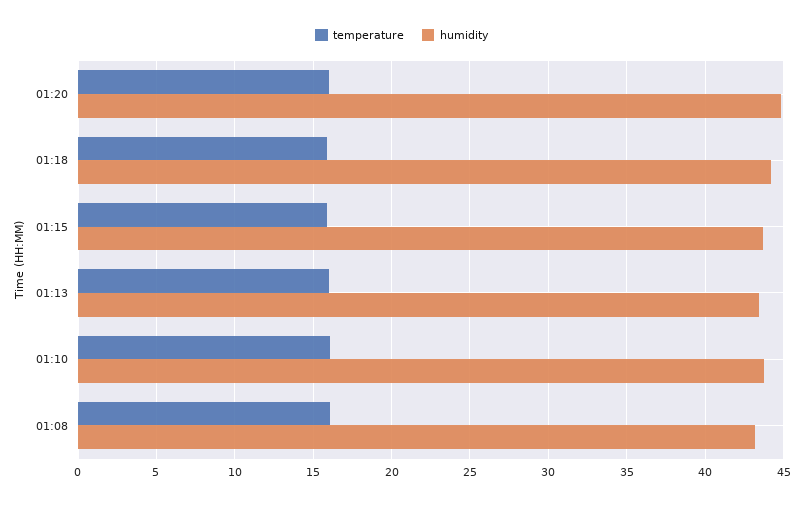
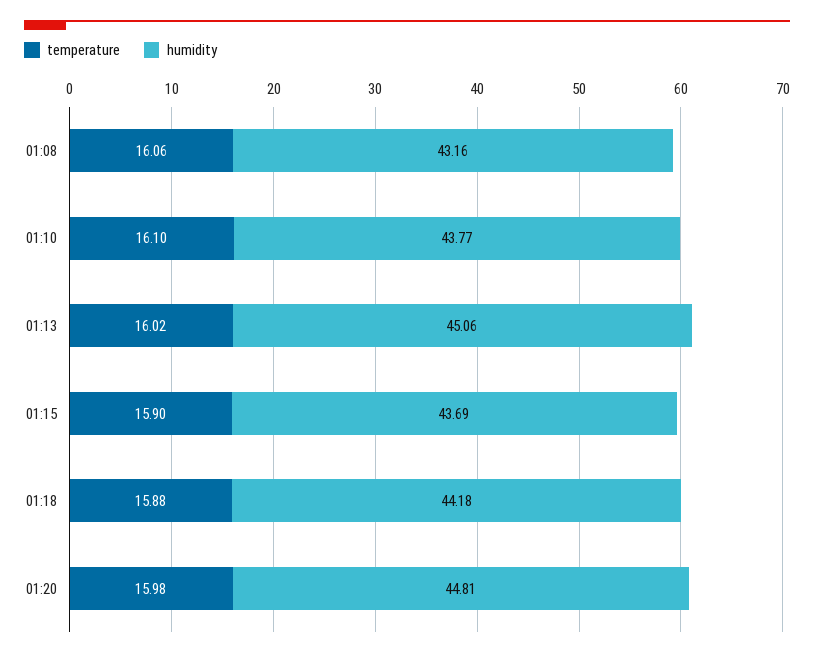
humidity, 01:13: 43.5 -> 45.06

